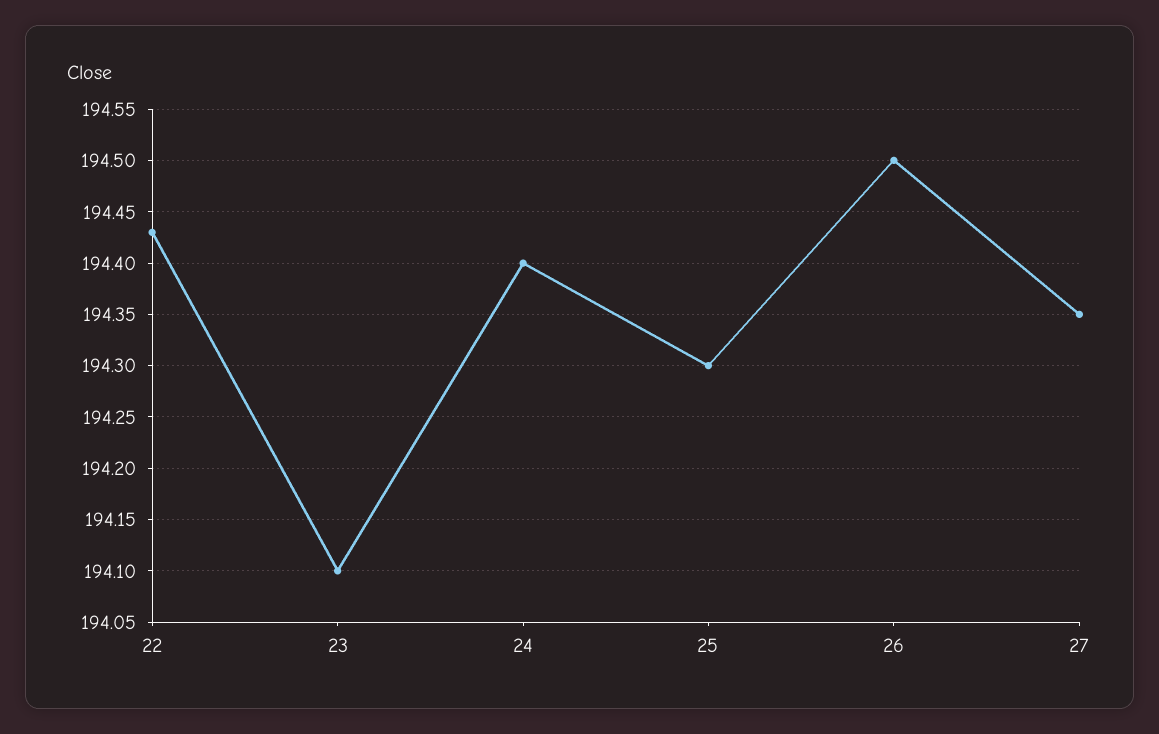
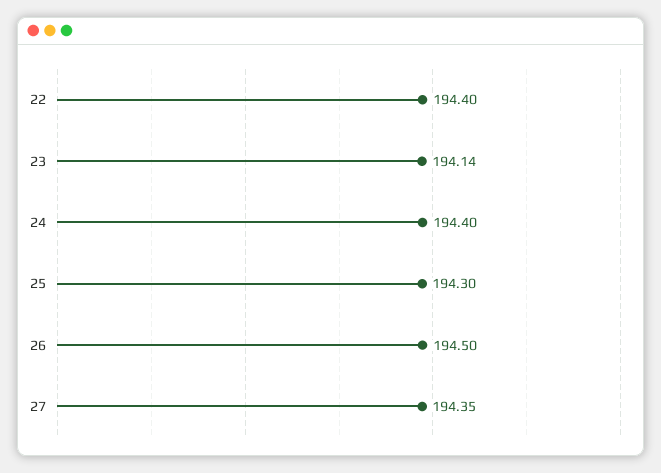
22: 194.43 -> 194.4
23: 194.1 -> 194.14

